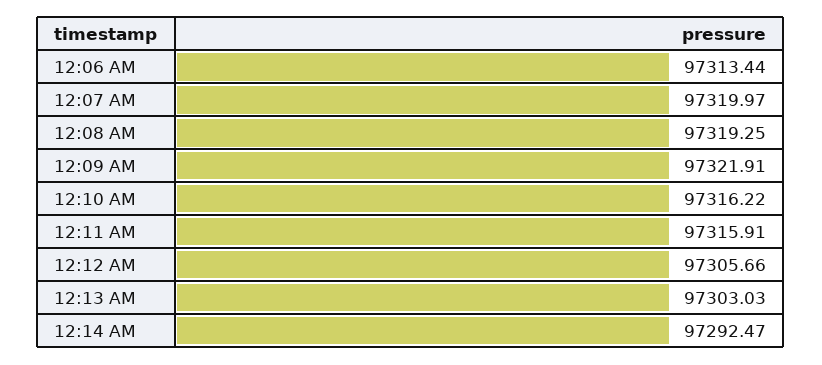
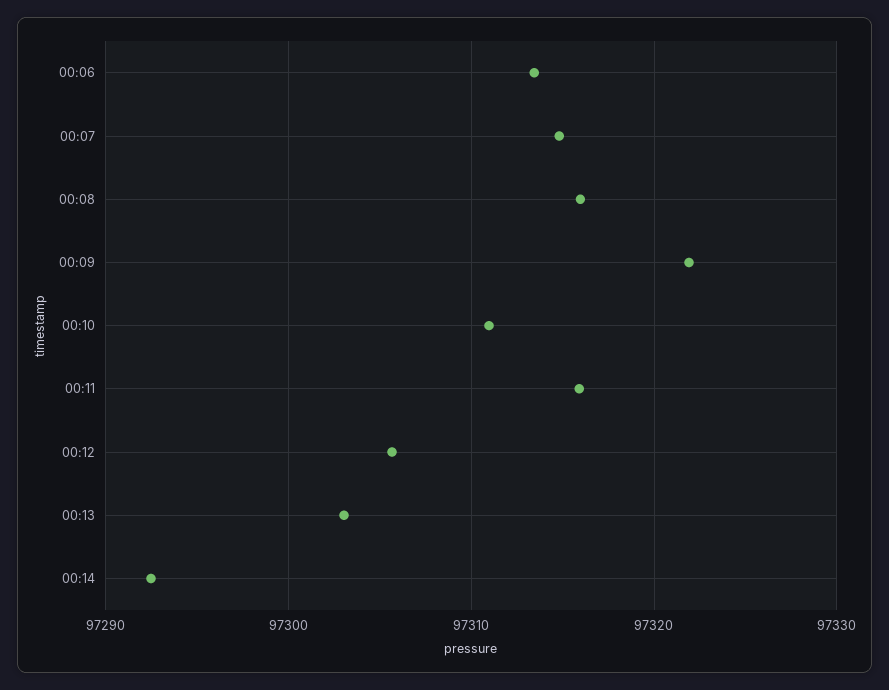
12:07 AM: 97319.97 -> 97315
12:08 AM: 97319.25 -> 97316
12:10 AM: 97316.22 -> 97311

